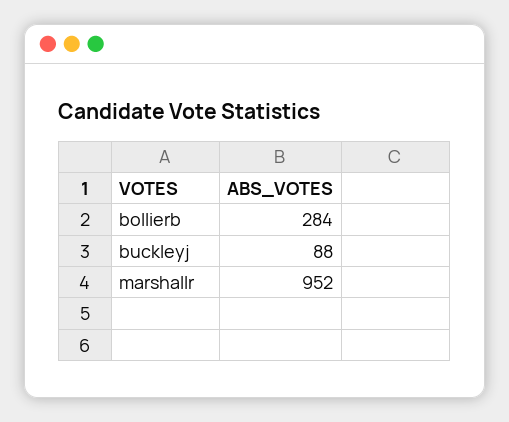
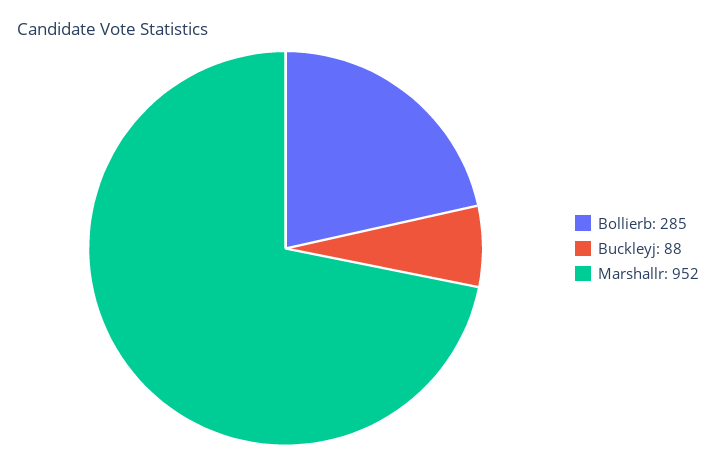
bollierb: 284 -> 285

